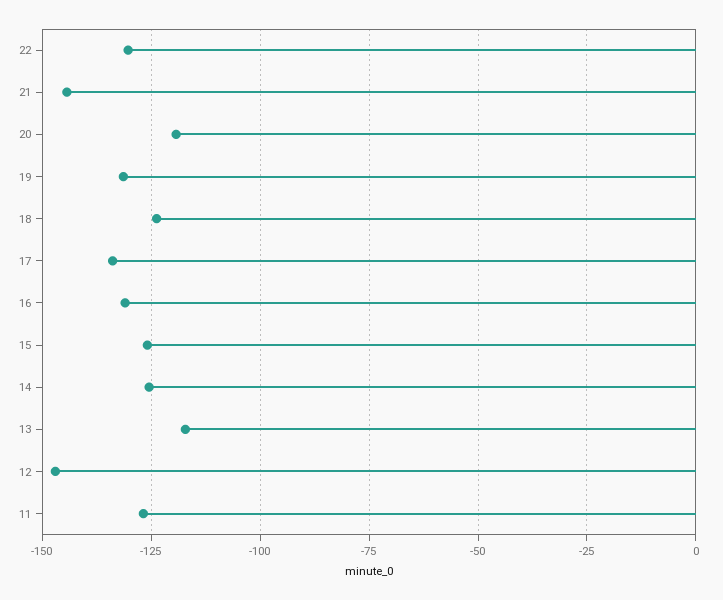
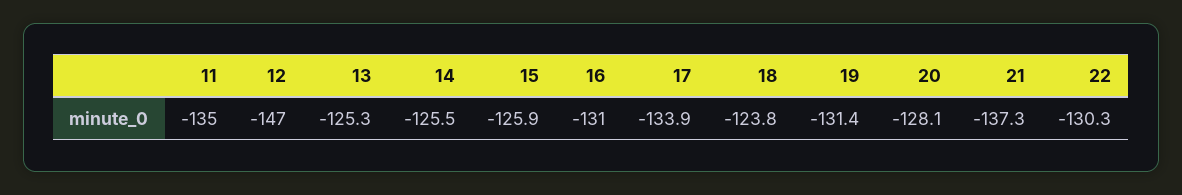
21: -145 -> -137.3
20: -120 -> -128.1
13: -117.5 -> -125.3
11: -127.5 -> -135

